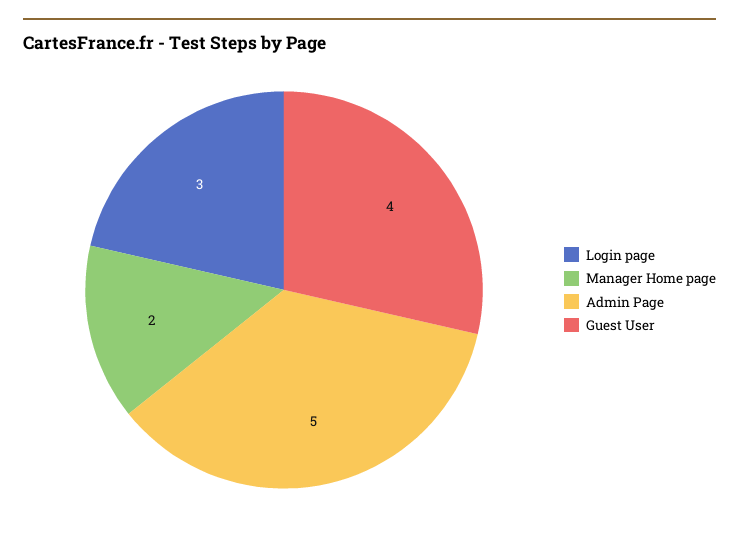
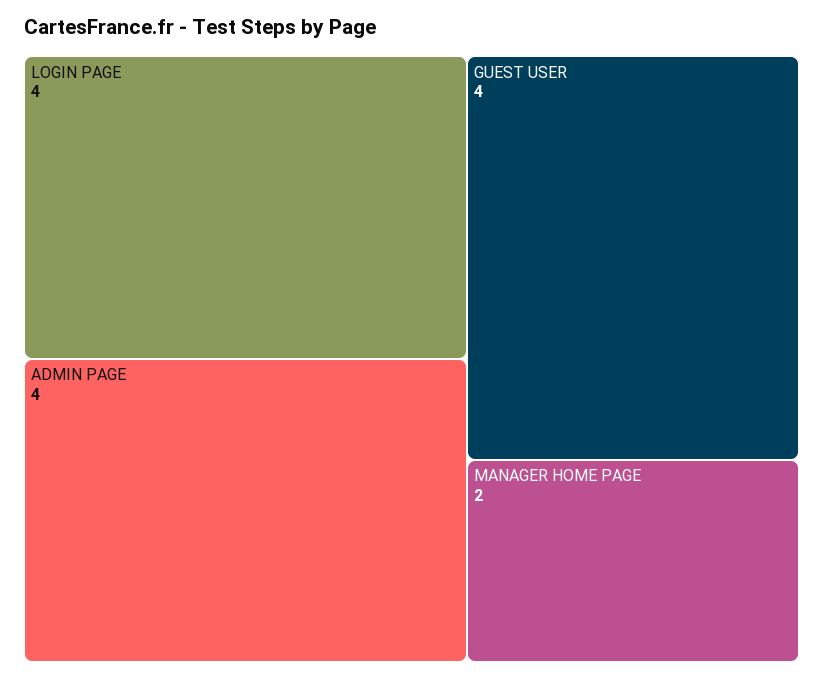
Login page: 3 -> 4
Admin Page: 5 -> 4

